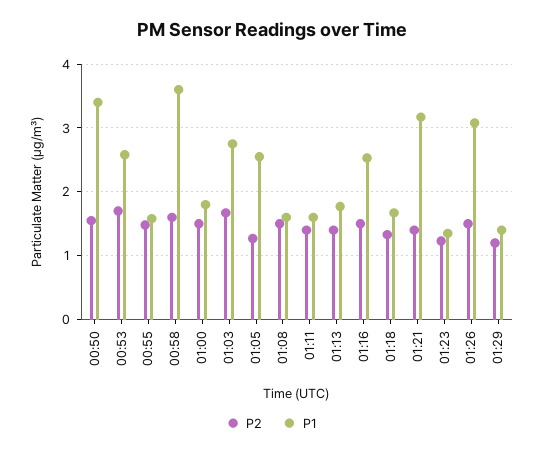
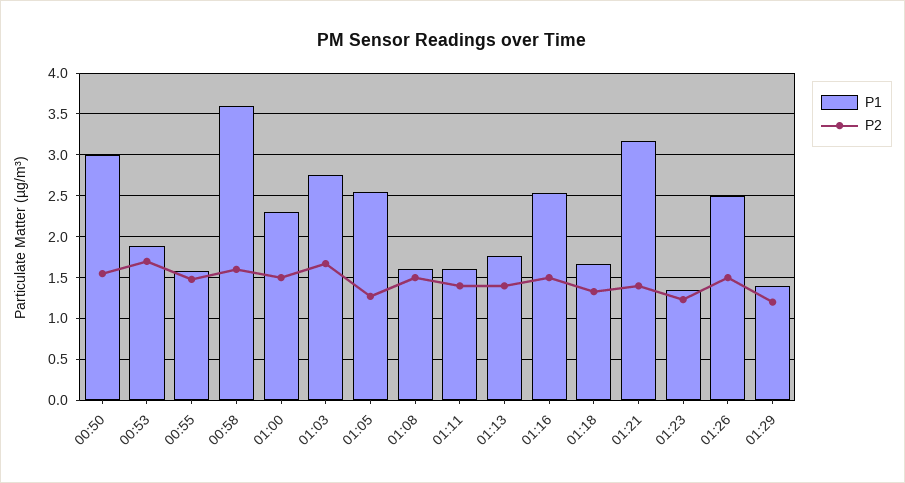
P1, 00:50: 3.4 -> 3
P1, 00:53: 2.6 -> 1.9
P1, 01:00: 1.8 -> 2.3
P1, 01:26: 3.1 -> 2.5

